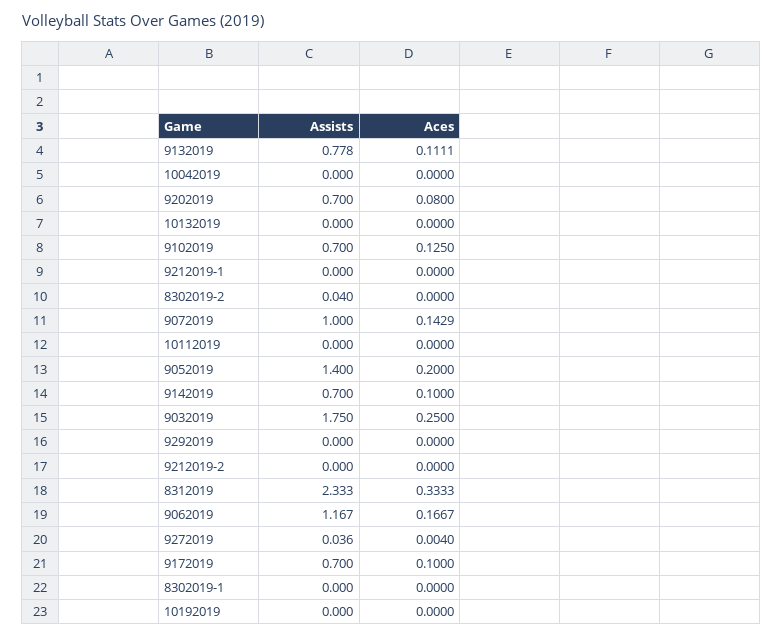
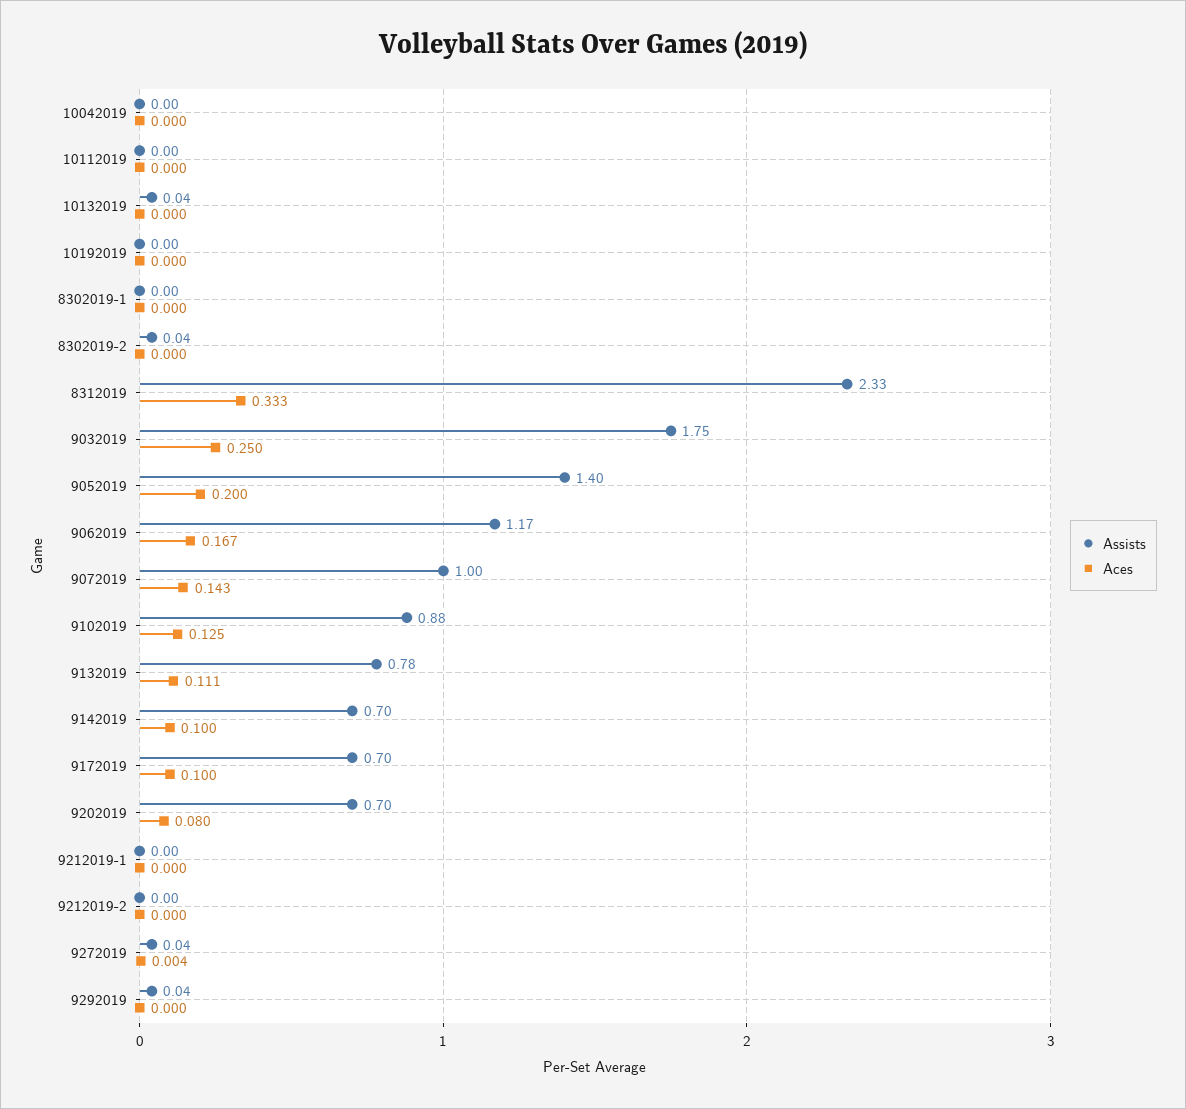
Assists, 10132019: 0 -> 0.04
Assists, 9102019: 0.7 -> 0.88
Assists, 9292019: 0 -> 0.04

